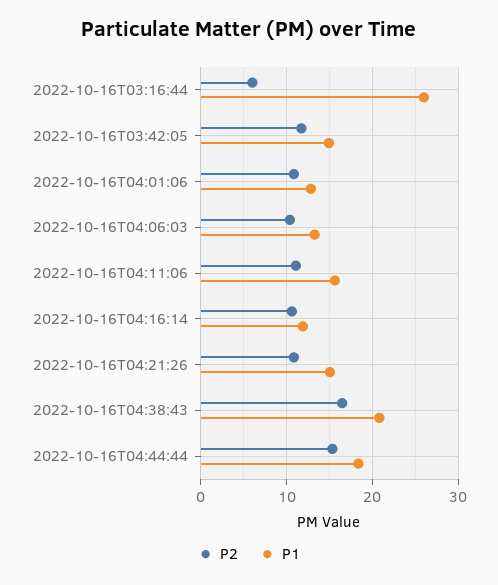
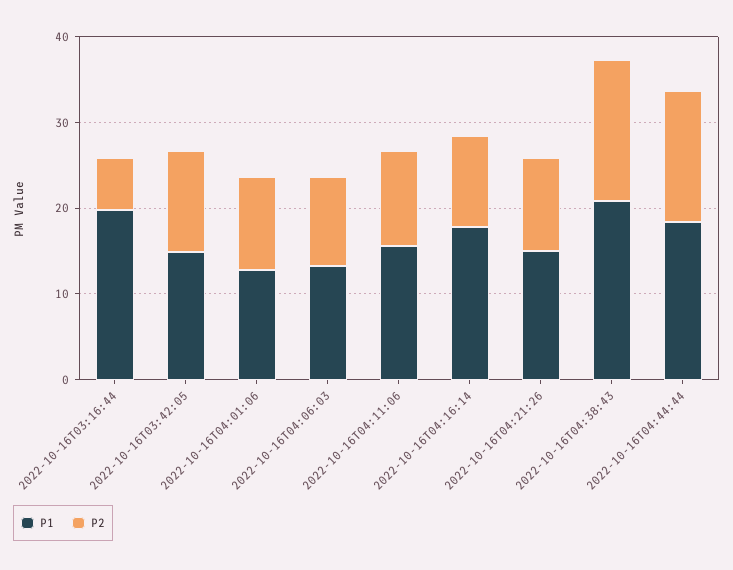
P1, 2022-10-16T03:16:44: 26 -> 20
P1, 2022-10-16T04:16:14: 12 -> 18

